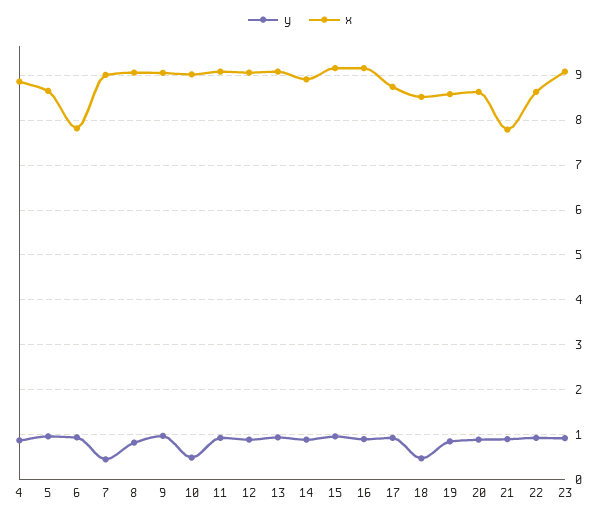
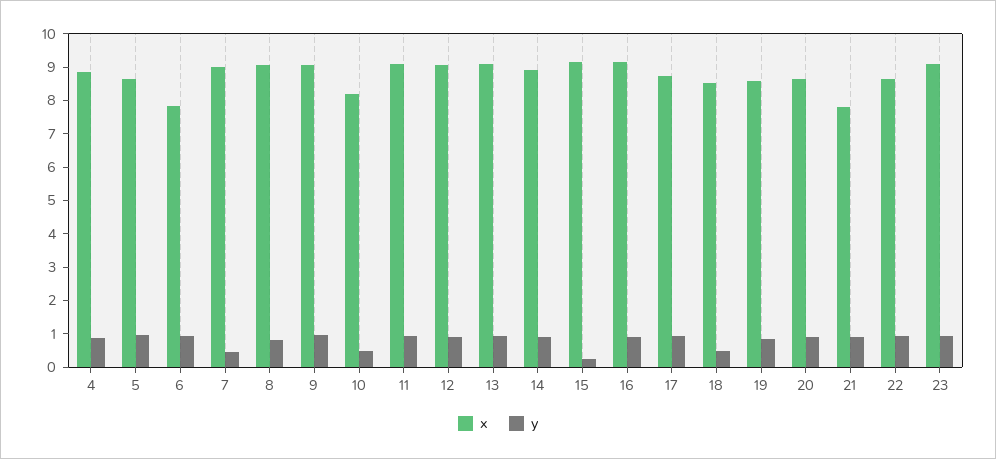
x, 10: 9 -> 8.25
y, 15: 1 -> 0.25

